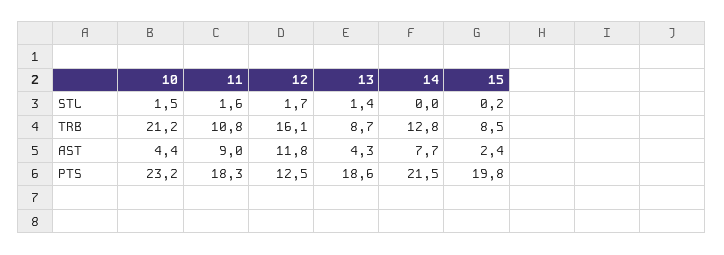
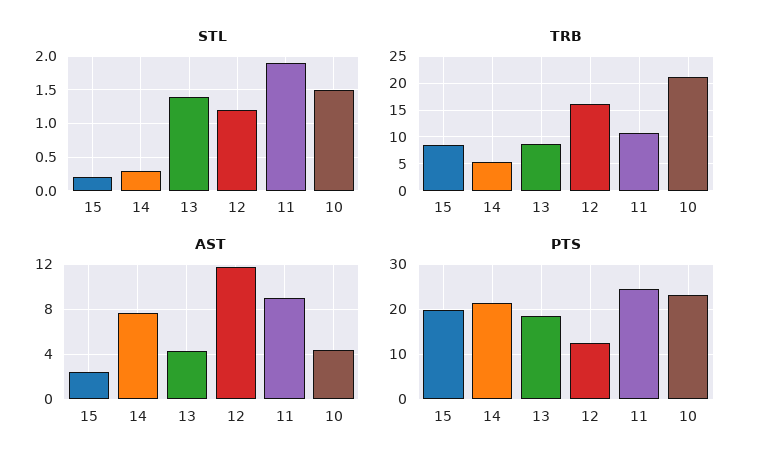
STL, 11: 1.6 -> 1.9
STL, 12: 1.7 -> 1.2
STL, 14: 0 -> 0.3
TRB, 14: 12.8 -> 5
PTS, 11: 18.3 -> 24

